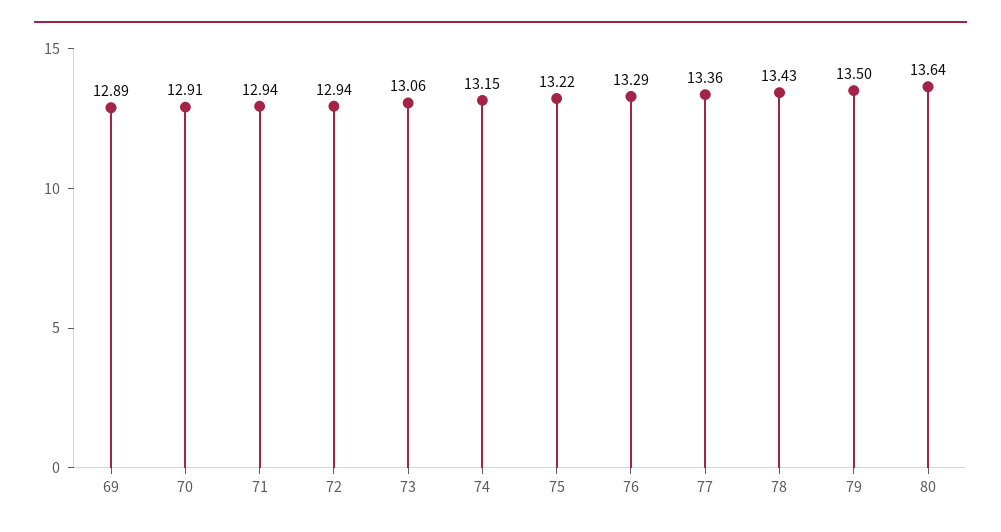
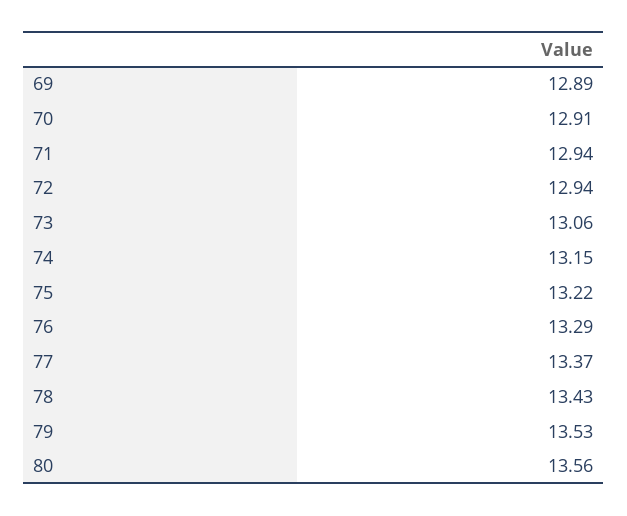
77: 13.36 -> 13.37
79: 13.5 -> 13.53
80: 13.64 -> 13.56

